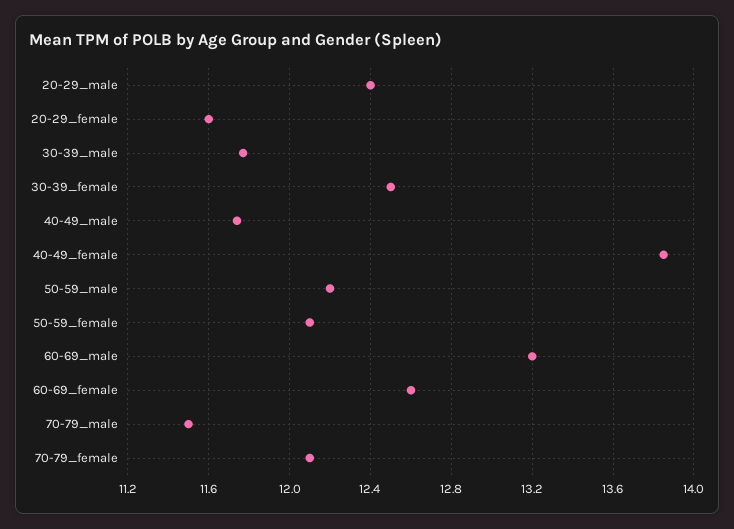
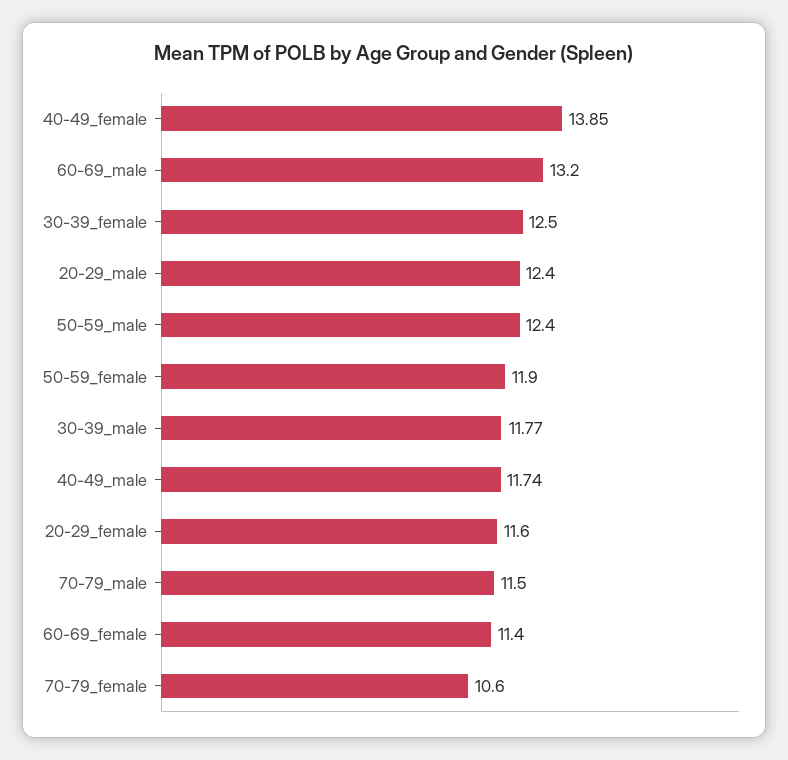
50-59_male: 12.2 -> 12.4
50-59_female: 12.1 -> 11.9
60-69_female: 12.6 -> 11.4
70-79_female: 12.1 -> 10.6

